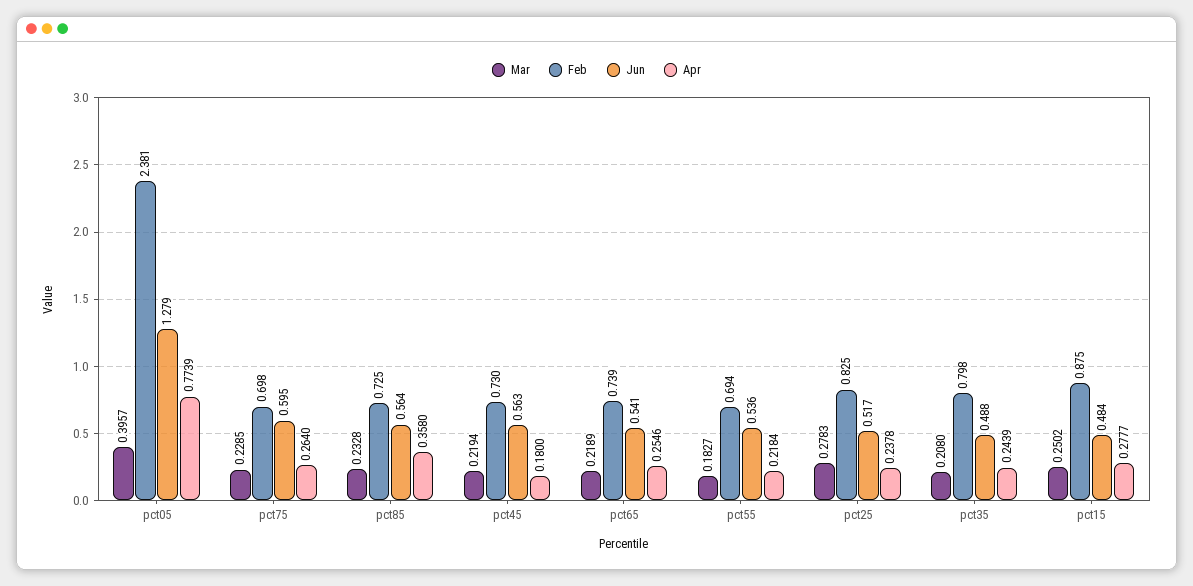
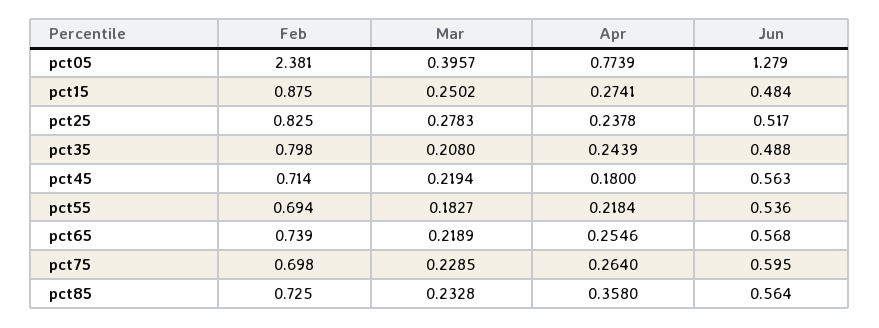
Feb, pct45: 0.73 -> 0.714
Jun, pct65: 0.541 -> 0.568
Apr, pct15: 0.2777 -> 0.2741

